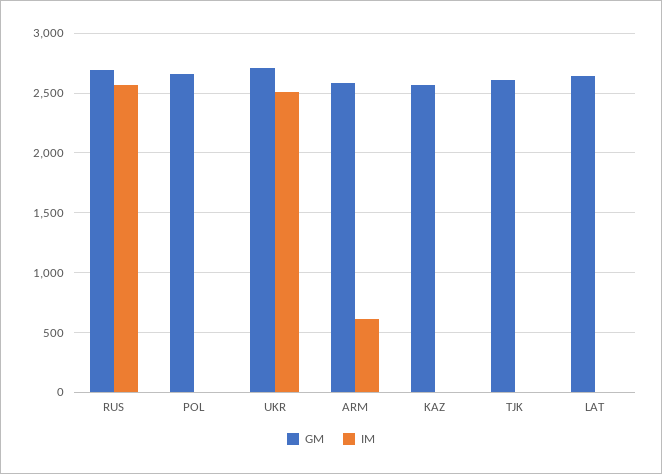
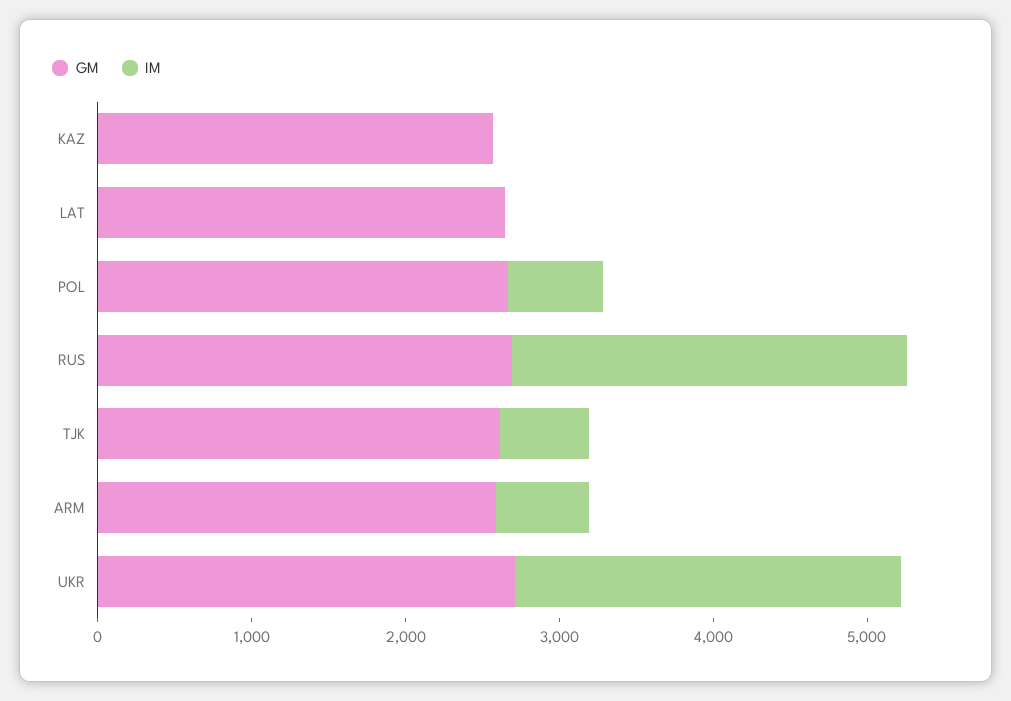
IM, POL: 0 -> 600
IM, TJK: 0 -> 600

